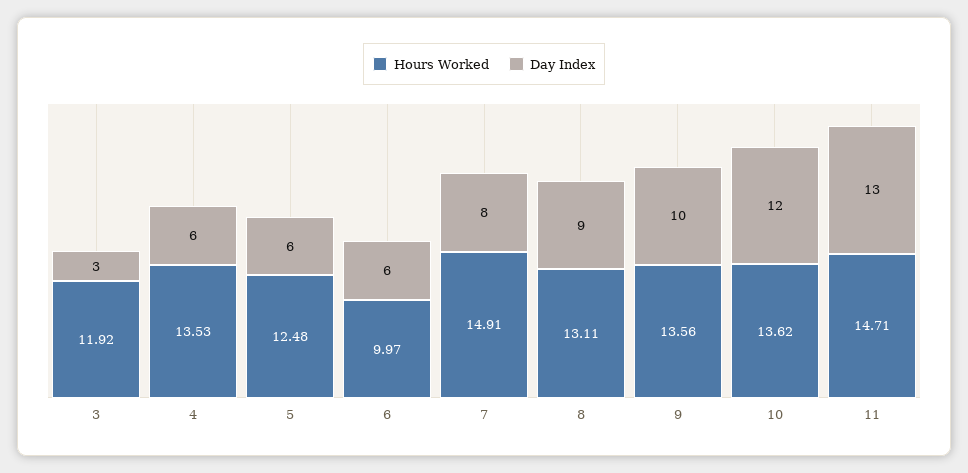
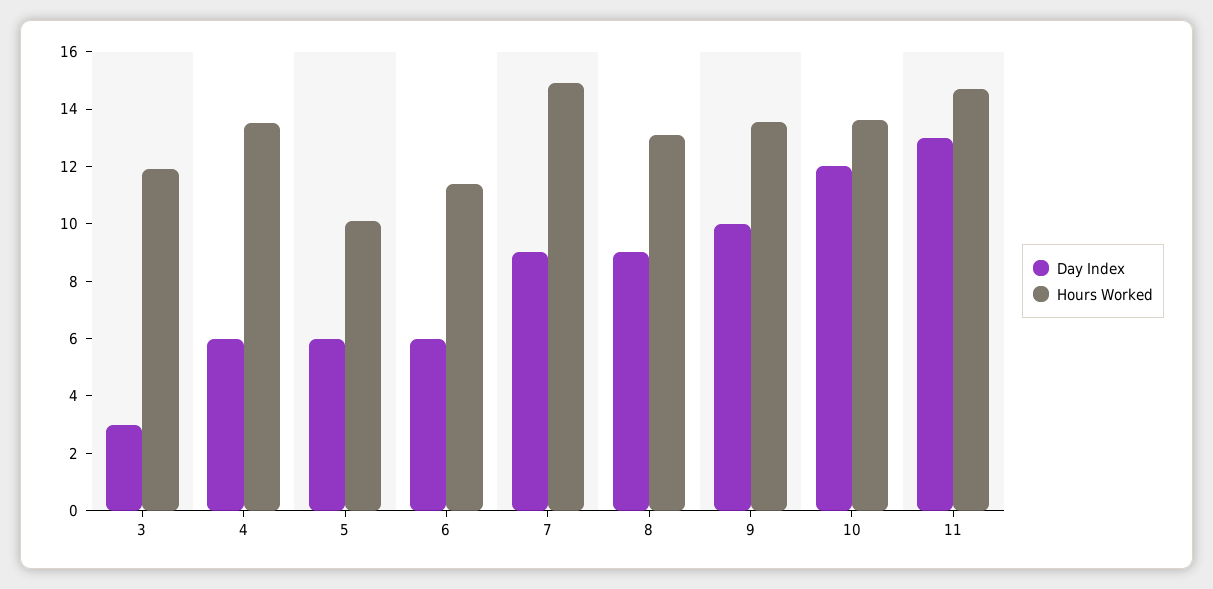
Hours Worked, 5: 12.48 -> 10
Hours Worked, 6: 9.97 -> 11.5
Day Index, 7: 8 -> 9

